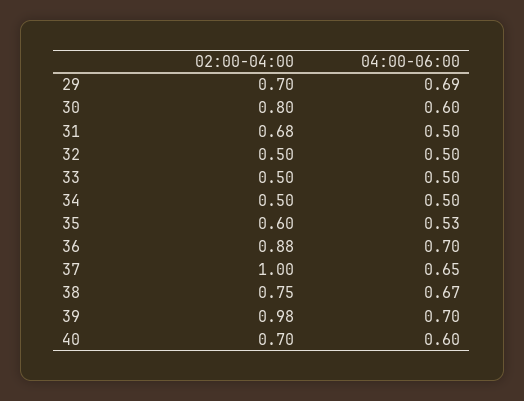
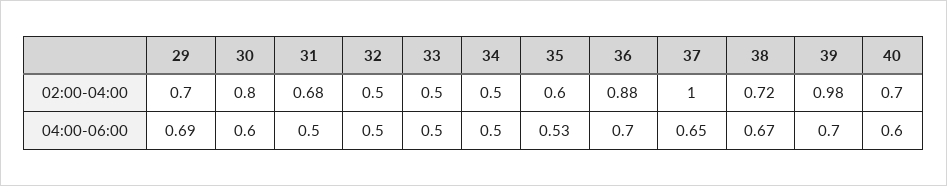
02:00-04:00, 38: 0.75 -> 0.72

